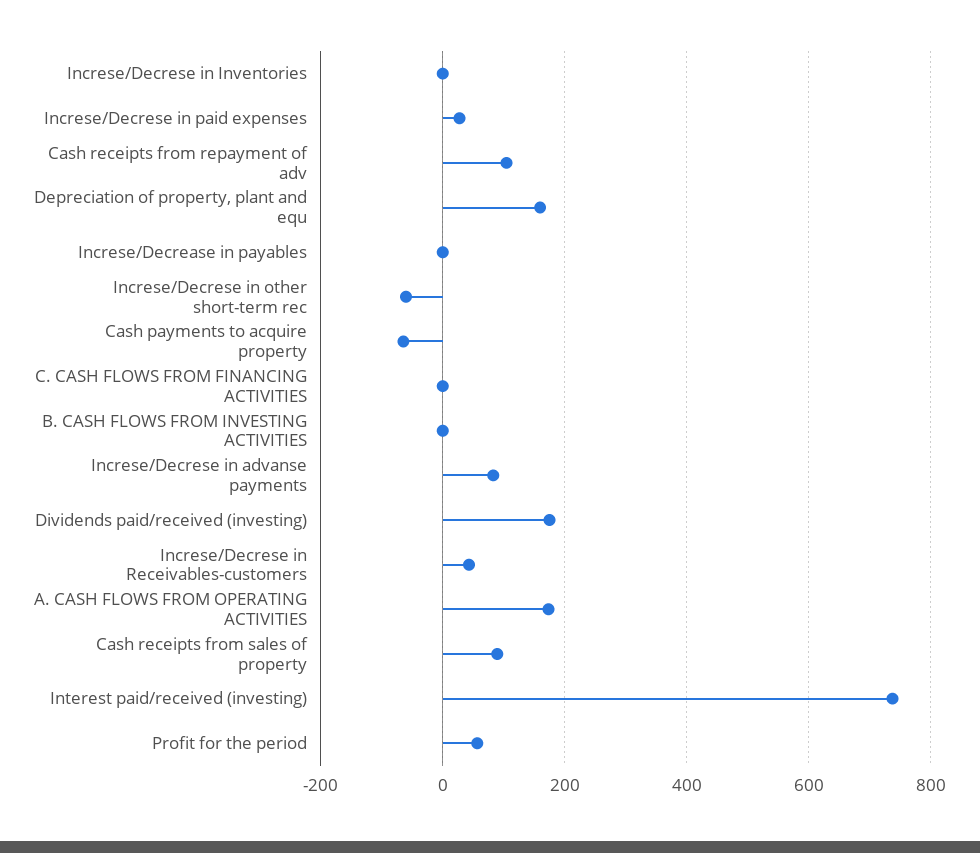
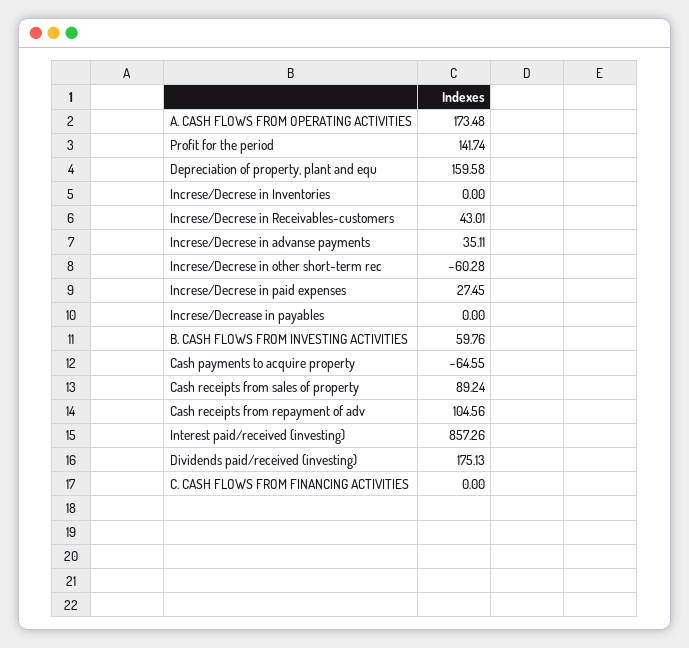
B. CASH FLOWS FROM INVESTING ACTIVITIES: 0 -> 59.76
Increse/Decrese in advanse payments: 80 -> 35.11
Interest paid/received (investing): 740 -> 857.26
Profit for the period: 60 -> 141.74

